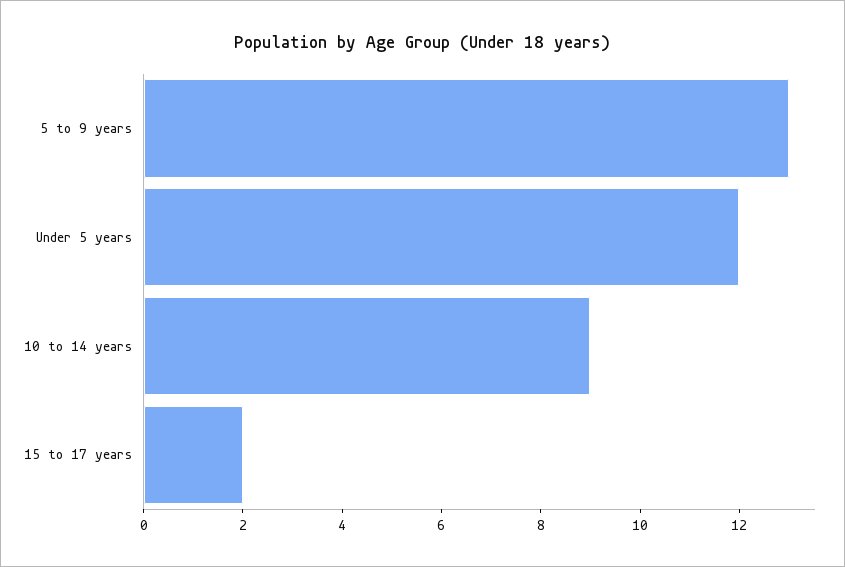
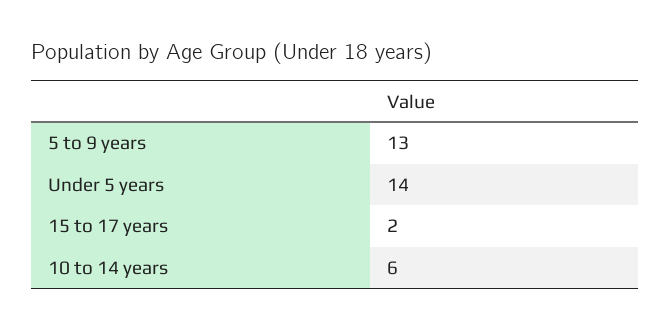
Under 5 years: 12 -> 14
10 to 14 years: 9 -> 6

